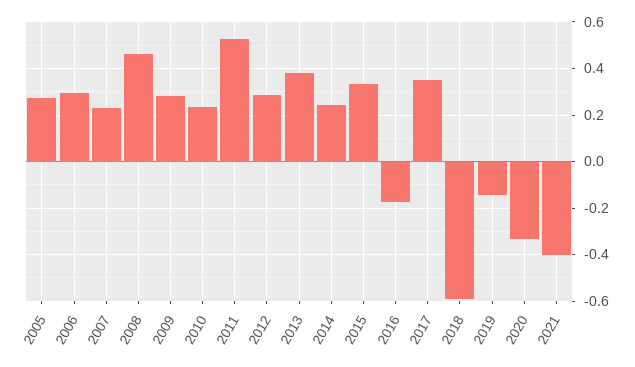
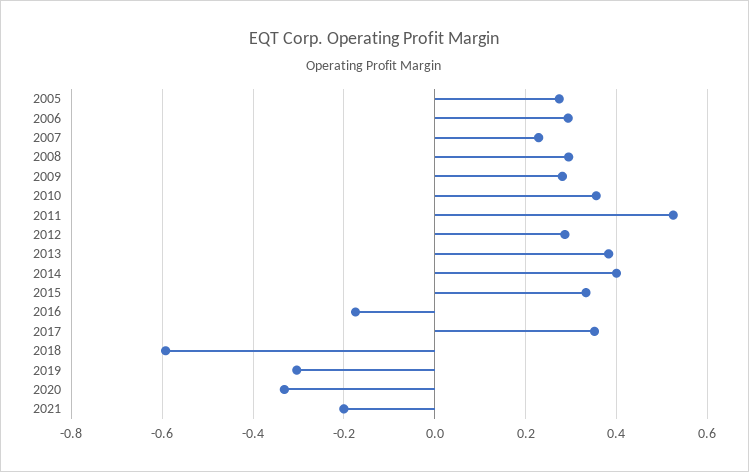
2008: 0.45 -> 0.3
2010: 0.25 -> 0.36
2014: 0.25 -> 0.4
2019: -0.15 -> -0.3
2021: -0.4 -> -0.2

